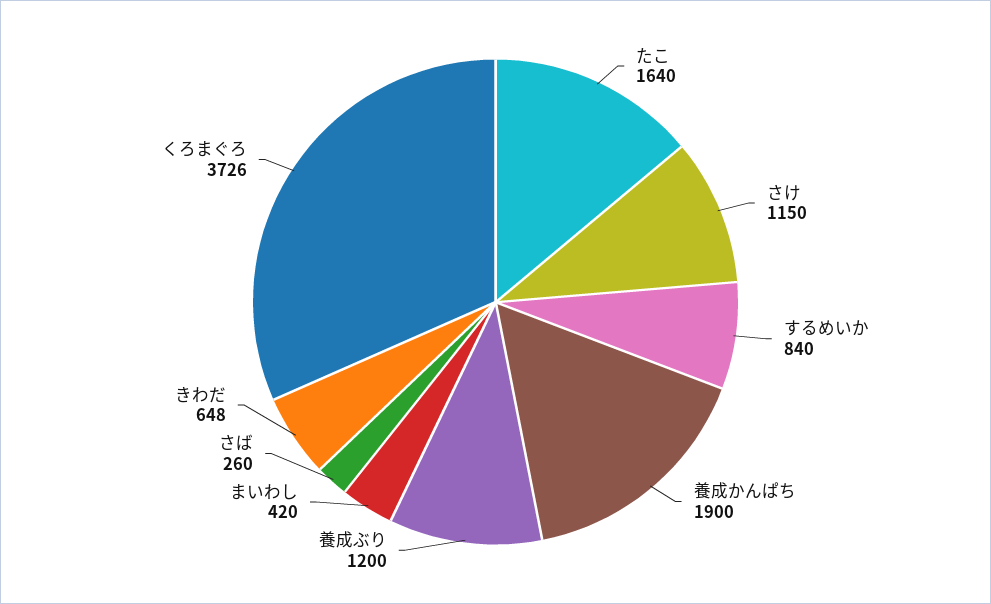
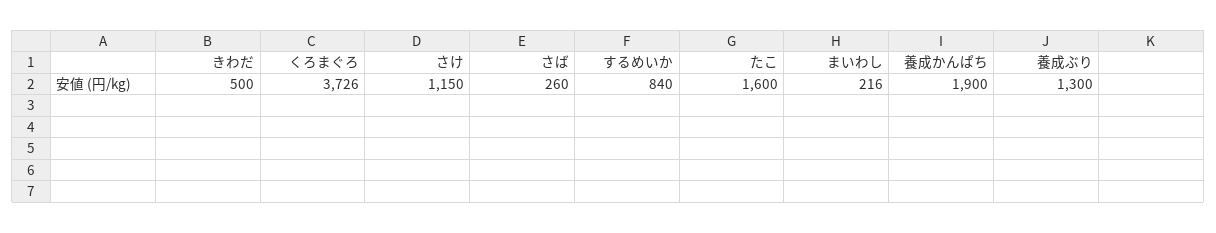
たこ: 1640 -> 1600
養成ぶり: 1200 -> 1300
まいわし: 420 -> 216
きわだ: 648 -> 500

